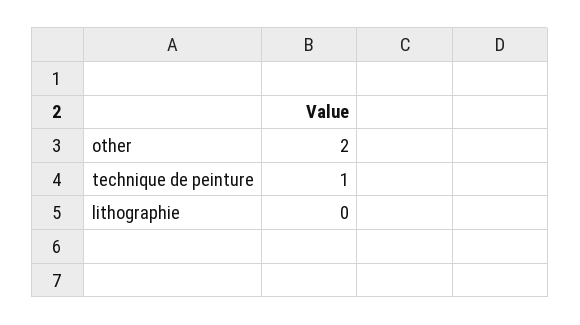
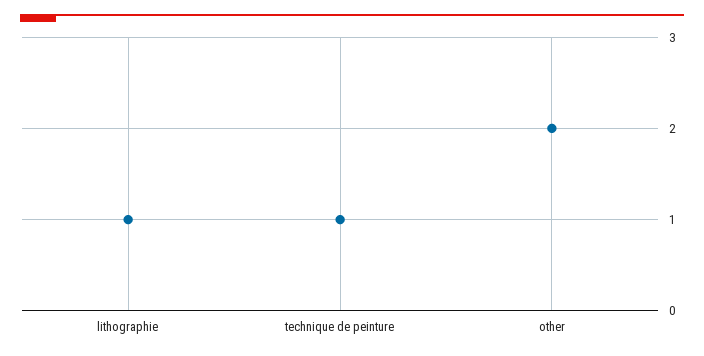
lithographie: 0 -> 1

